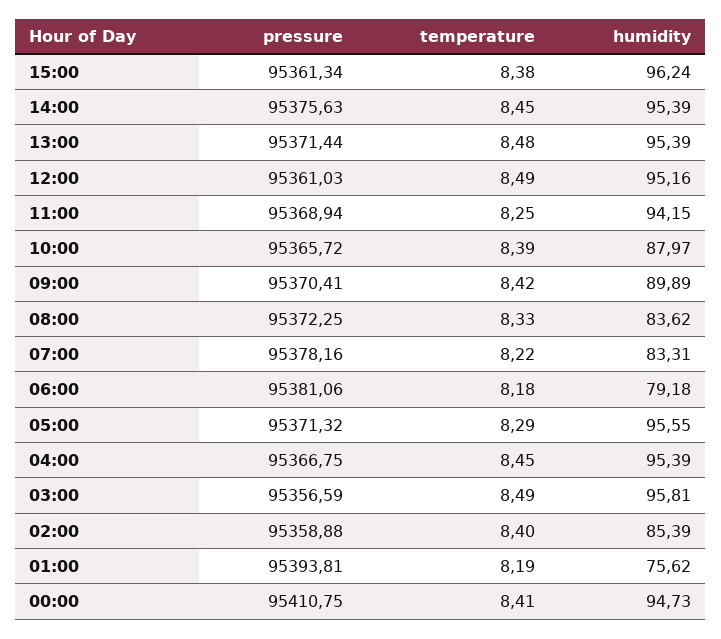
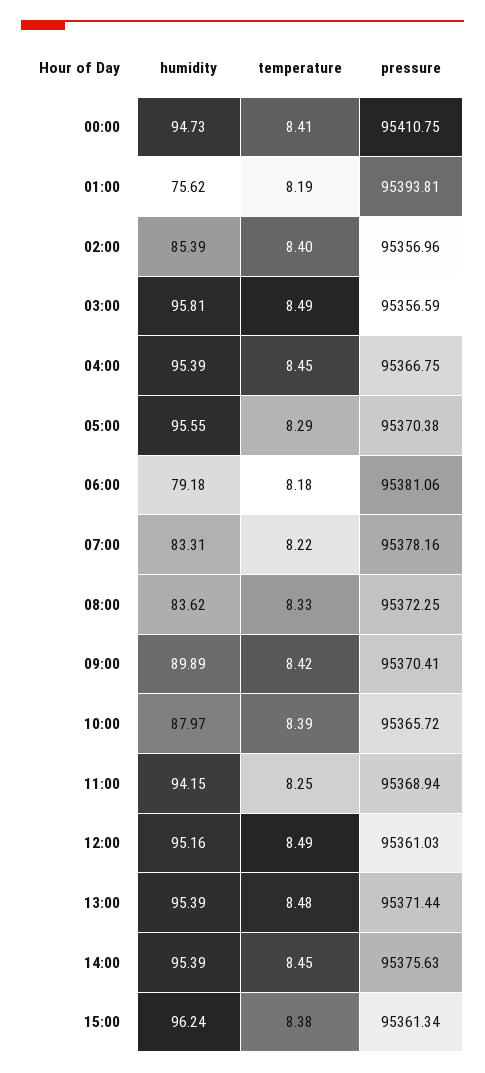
pressure, 05:00: 95371.32 -> 95370.38
pressure, 02:00: 95358.88 -> 95356.96

